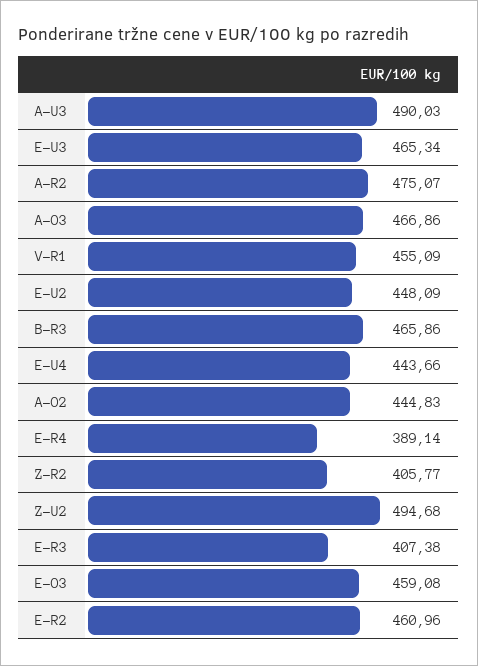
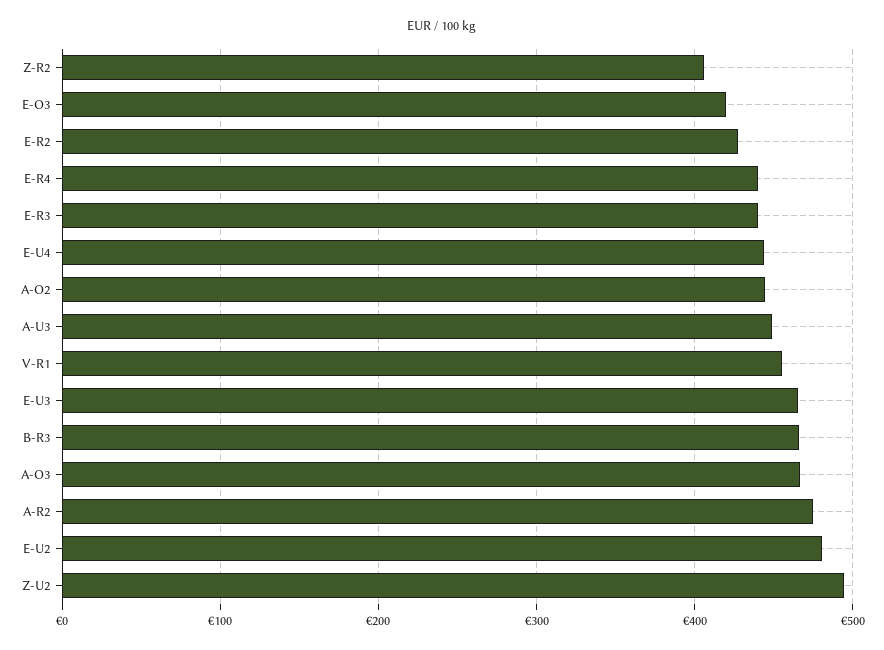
A-U3: 490.03 -> 450
E-U2: 448.09 -> 480
E-R4: 389.14 -> 440
E-R3: 407.38 -> 440
E-O3: 459.08 -> 420
E-R2: 460.96 -> 430

